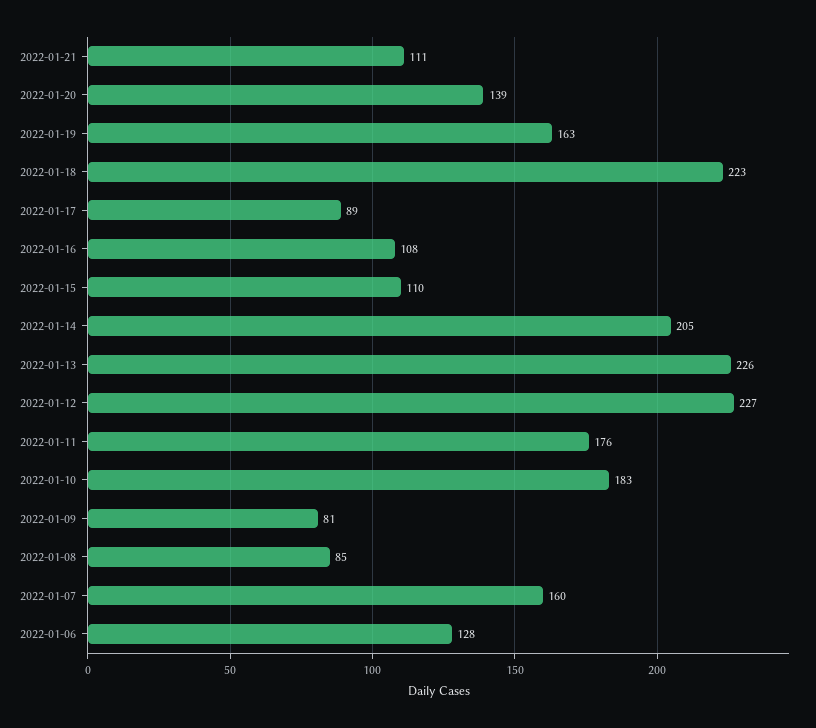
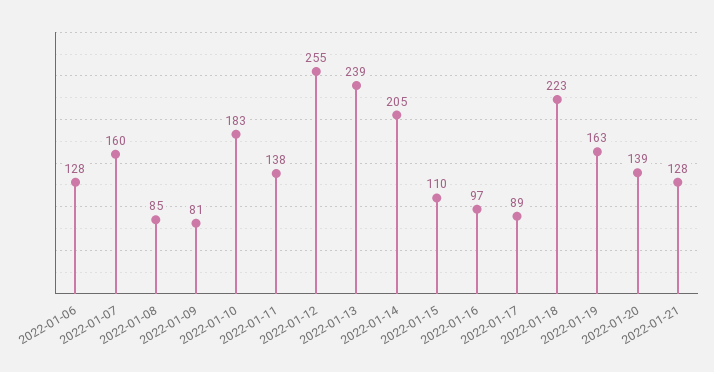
2022-01-21: 111 -> 128
2022-01-16: 108 -> 97
2022-01-13: 226 -> 239
2022-01-12: 227 -> 255
2022-01-11: 176 -> 138

